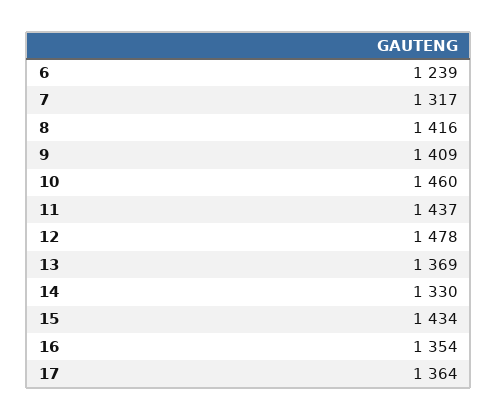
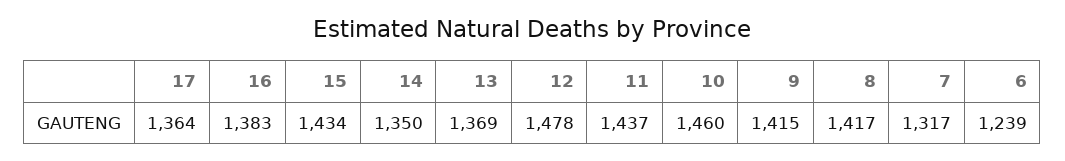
8: 1416 -> 1417
9: 1409 -> 1415
14: 1330 -> 1350
16: 1354 -> 1383

